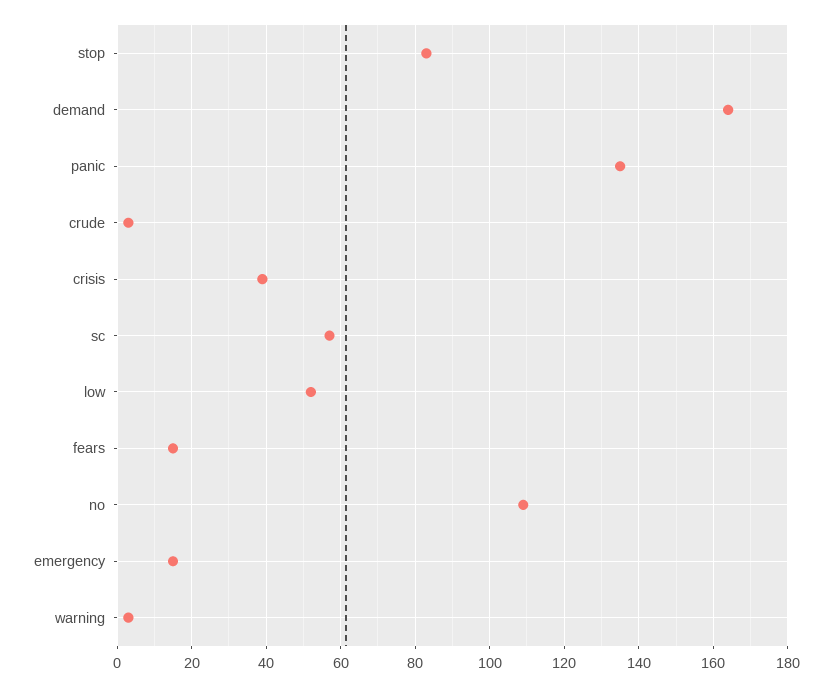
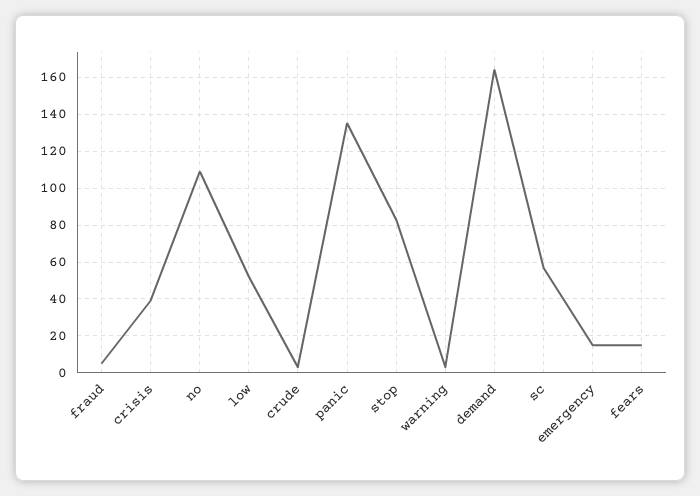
fraud: none -> 5

